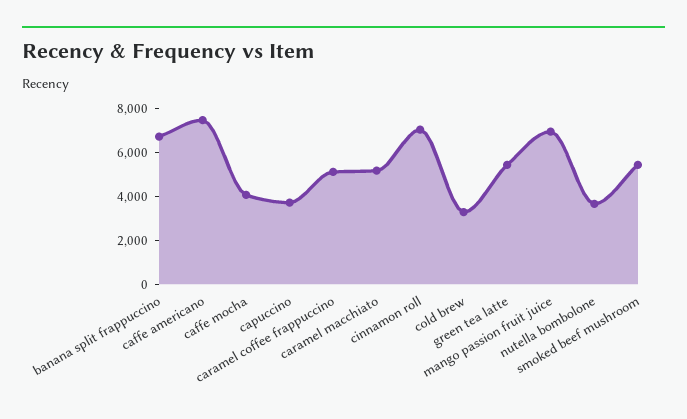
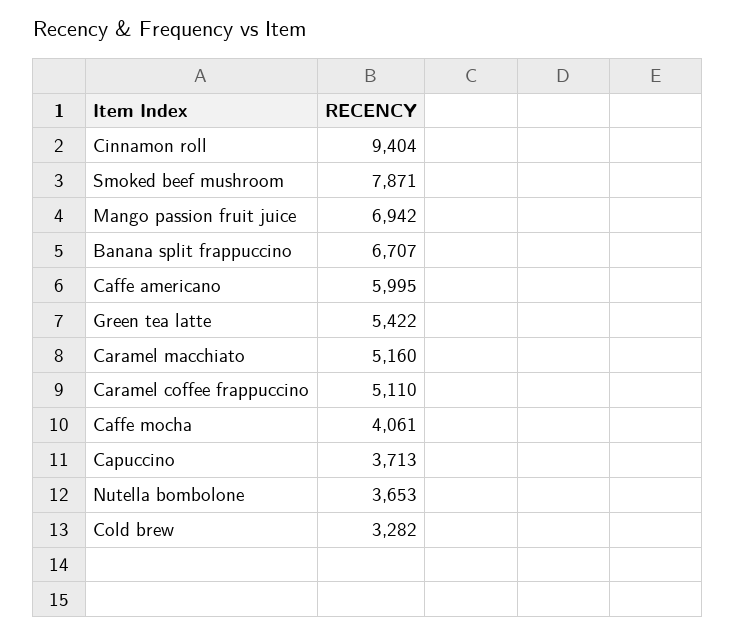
caffe americano: 7500 -> 5995
cinnamon roll: 7000 -> 9404
smoked beef mushroom: 5500 -> 7871

